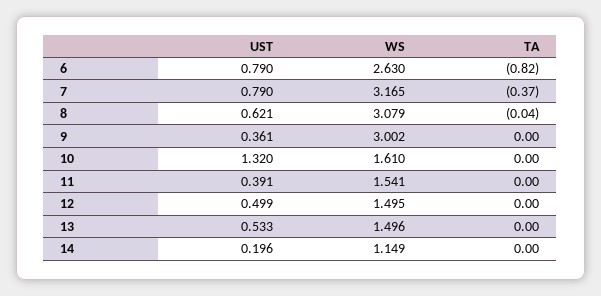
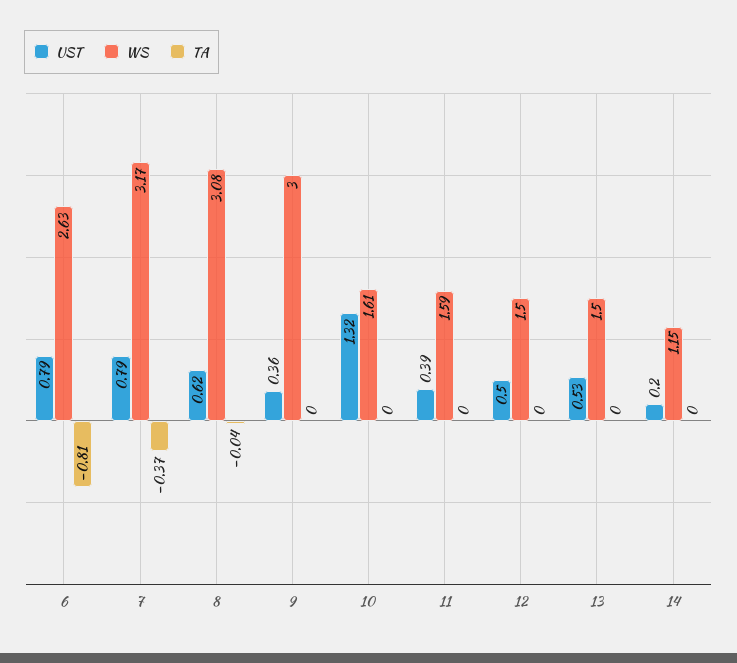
TA, 6: -0.82 -> -0.81
WS, 11: 1.541 -> 1.59

